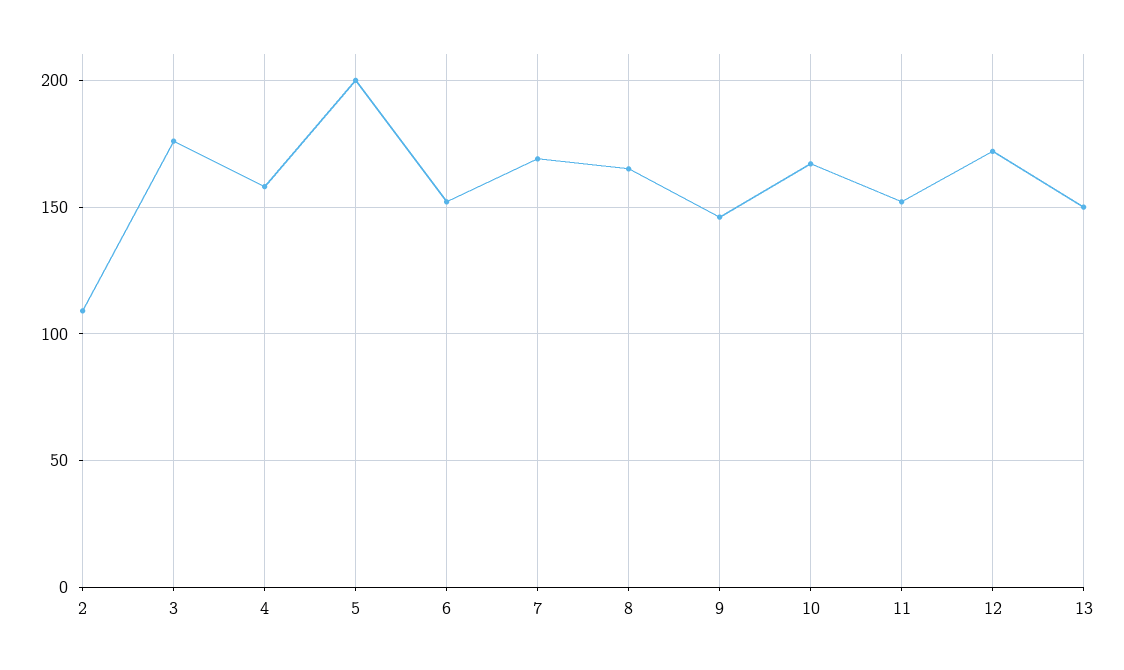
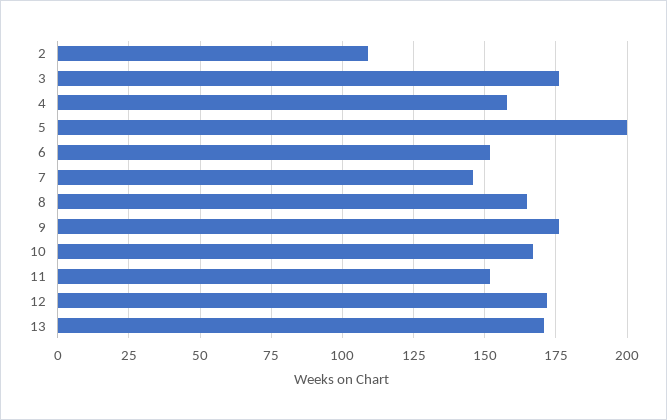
7: 170 -> 145
9: 145 -> 175
13: 150 -> 170

